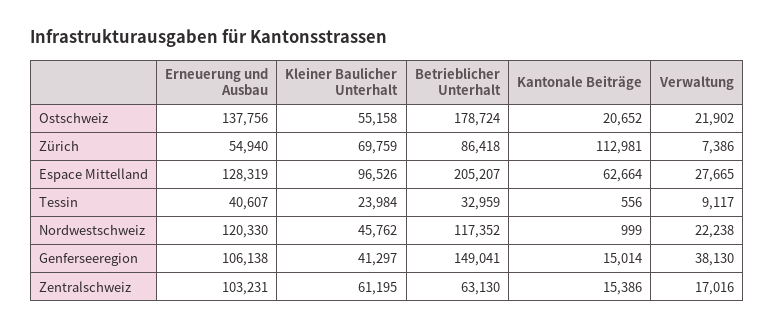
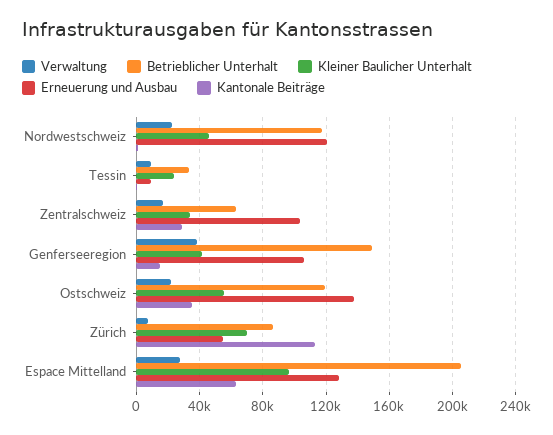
Betrieblicher Unterhalt, Ostschweiz: 178724 -> 120000
Kantonale Beiträge, Ostschweiz: 20652 -> 35000
Erneuerung und Ausbau, Tessin: 40607 -> 10000
Kleiner Baulicher Unterhalt, Zentralschweiz: 61195 -> 35000
Kantonale Beiträge, Zentralschweiz: 15386 -> 30000

